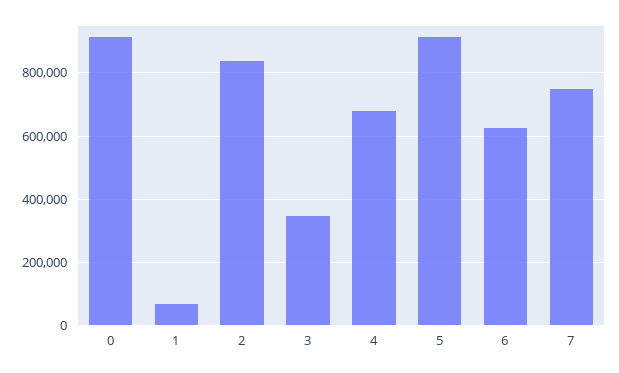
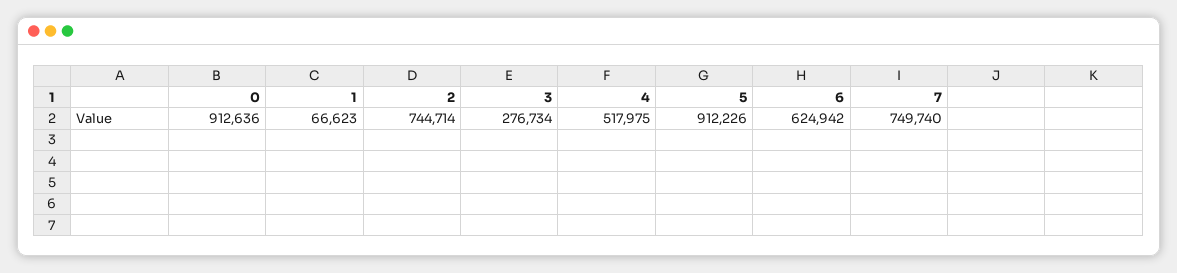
2: 840000 -> 744714
3: 340000 -> 276734
4: 680000 -> 517975

